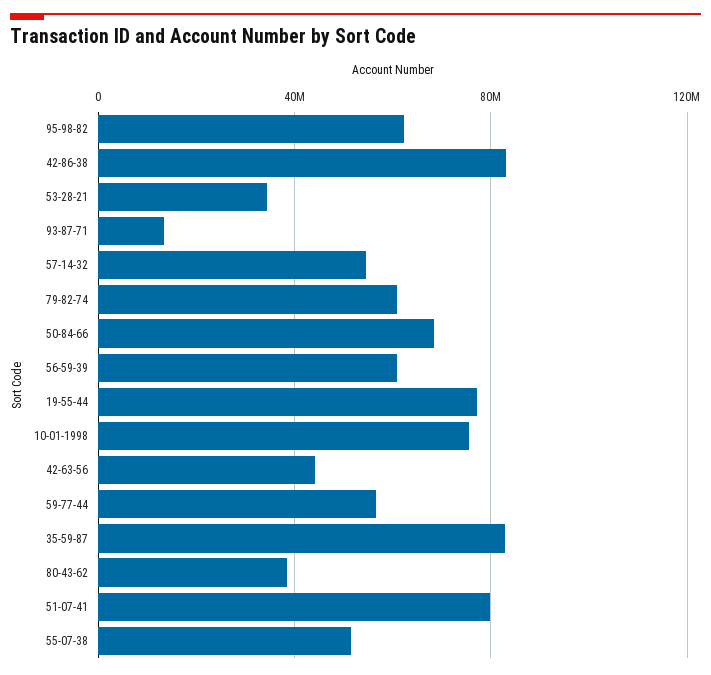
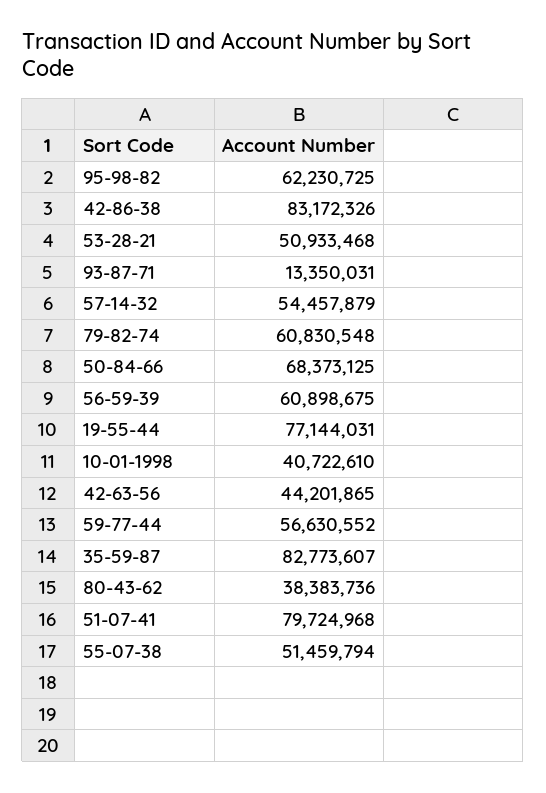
53-28-21: 35000000 -> 50933468
10-01-1998: 75000000 -> 40722610

